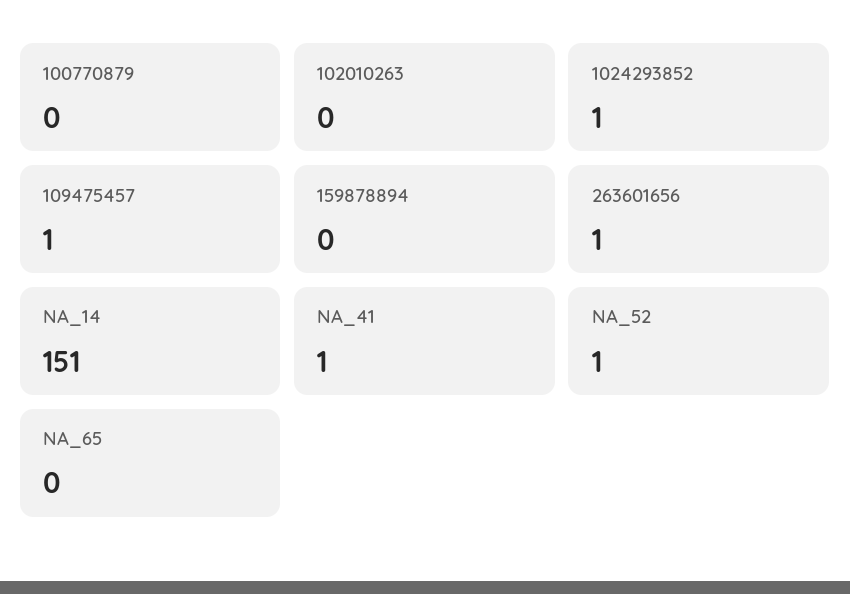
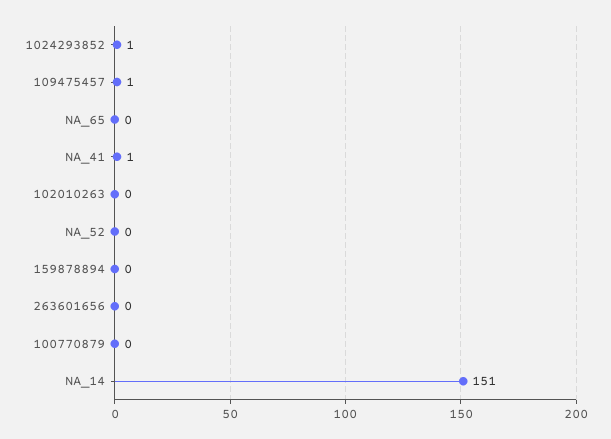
263601656: 1 -> 0
NA_52: 1 -> 0

